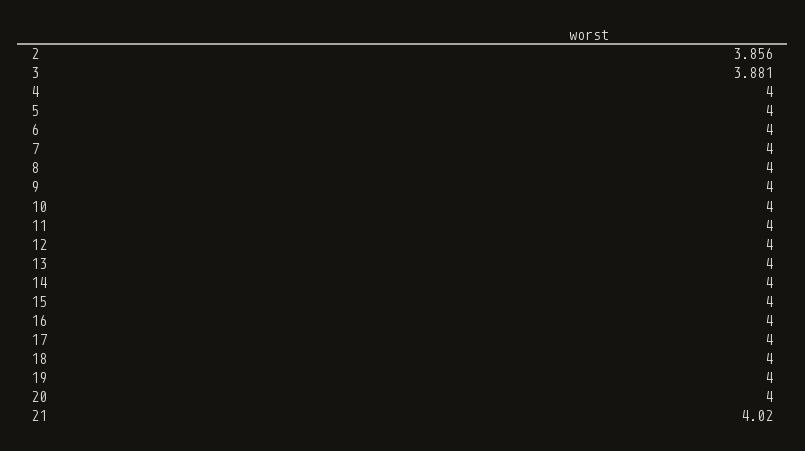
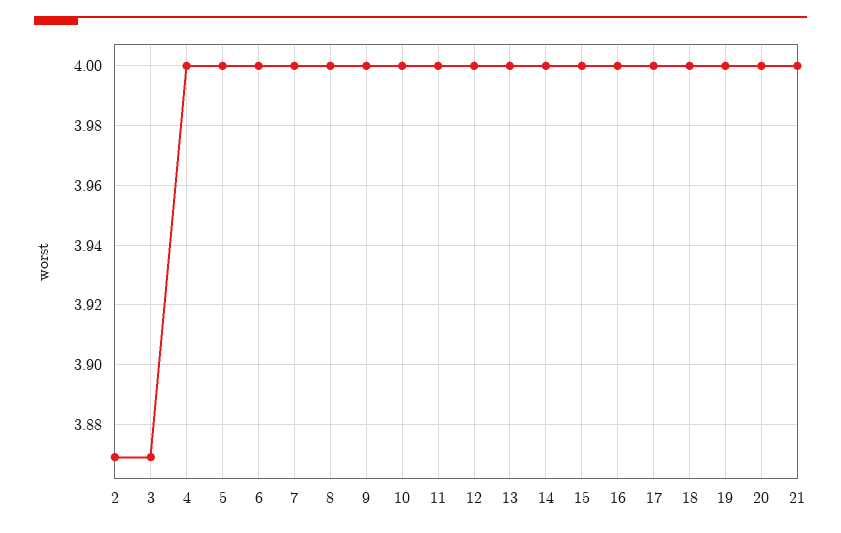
2: 3.856 -> 3.87
3: 3.881 -> 3.87
21: 4.02 -> 4

